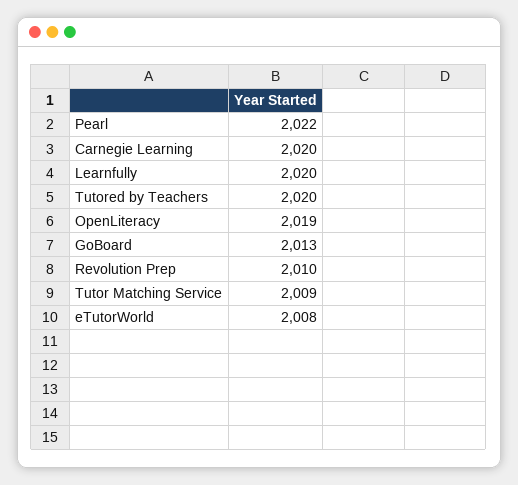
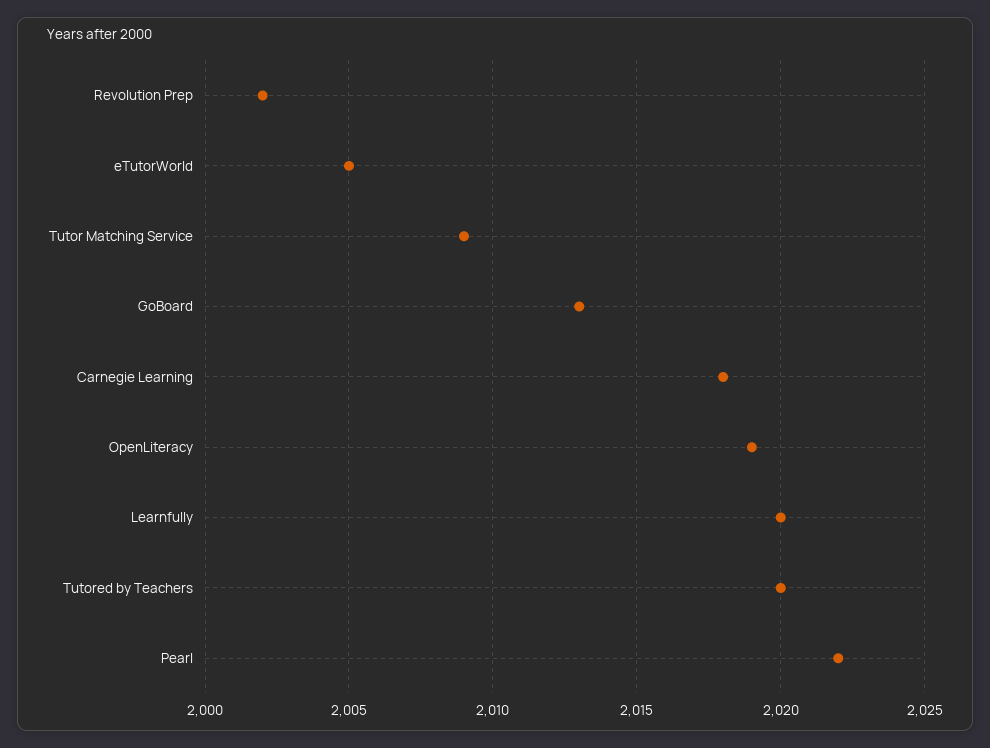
Carnegie Learning: 2020 -> 2018
Revolution Prep: 2010 -> 2002
eTutorWorld: 2008 -> 2005

